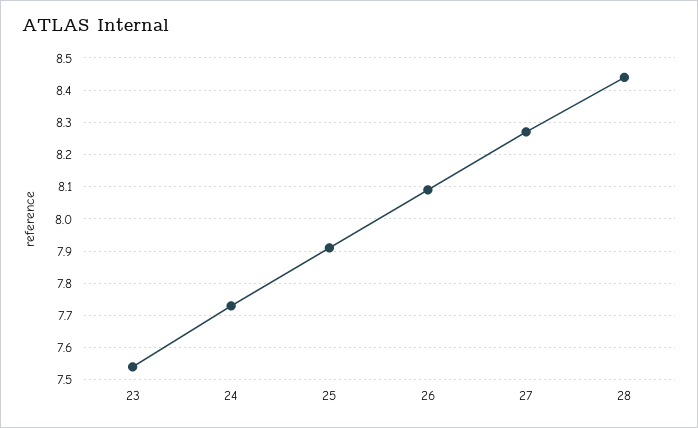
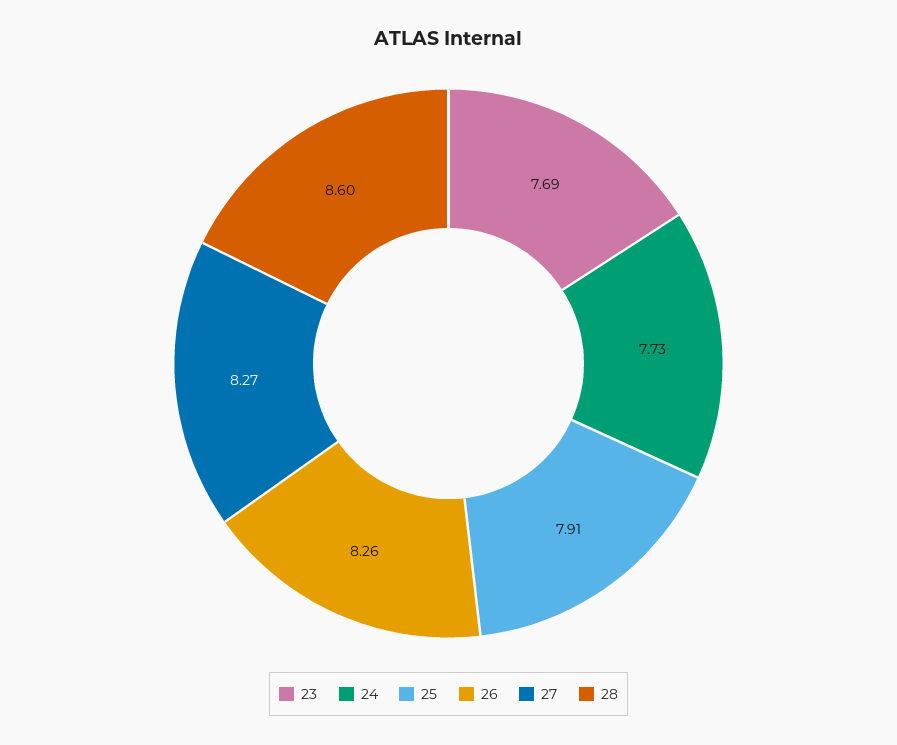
23: 7.55 -> 7.69
26: 8.1 -> 8.26
28: 8.45 -> 8.6

